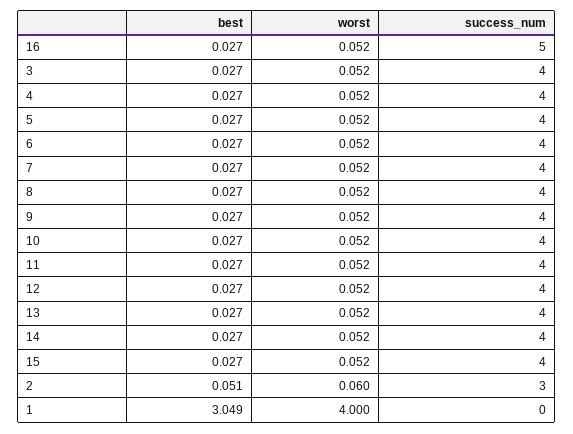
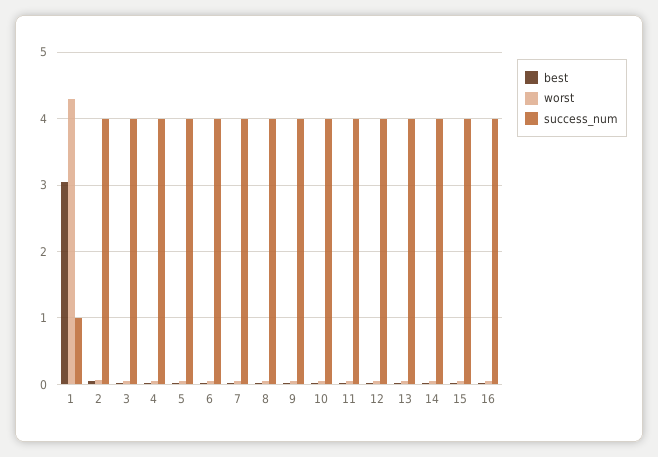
success_num, 16: 5 -> 4
success_num, 2: 3 -> 4
worst, 1: 4 -> 4.3
success_num, 1: 0 -> 1

